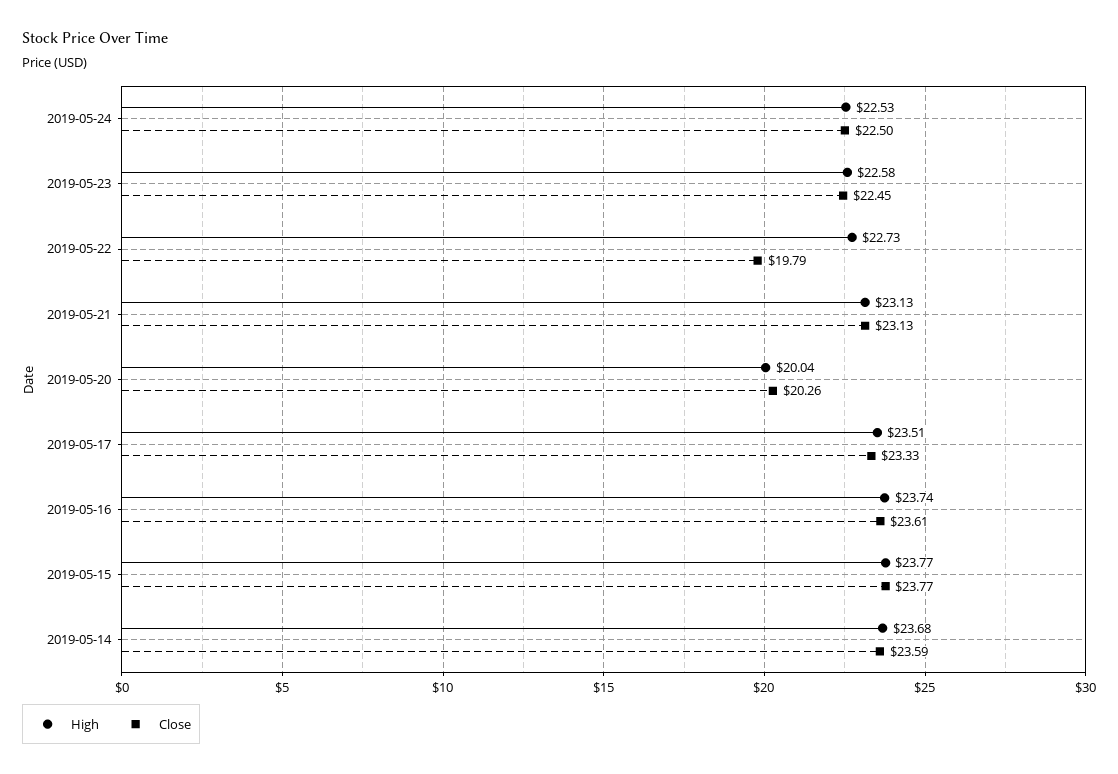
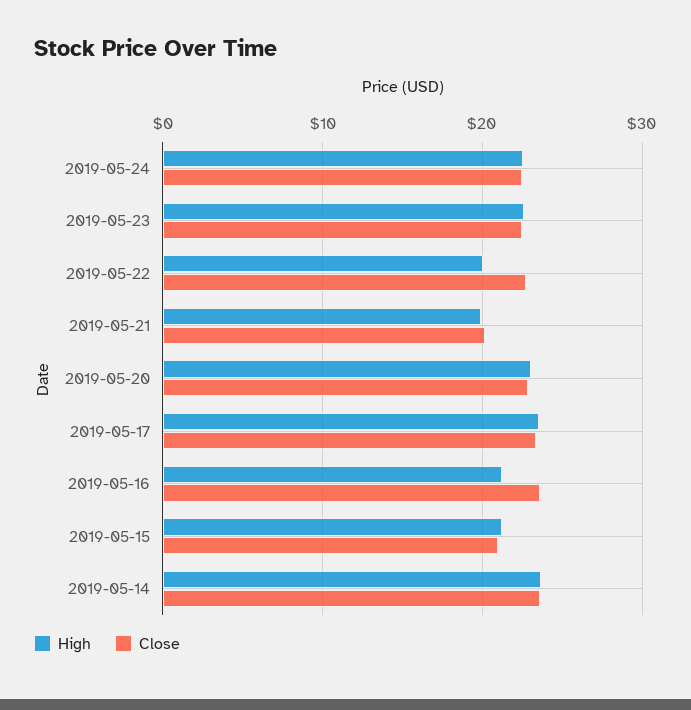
High, 2019-05-22: 22.73 -> 20
Close, 2019-05-22: 19.79 -> 23
High, 2019-05-21: 23.13 -> 20
Close, 2019-05-21: 23.13 -> 20
High, 2019-05-20: 20.04 -> 23
Close, 2019-05-20: 20.26 -> 23
High, 2019-05-16: 23.74 -> 21
High, 2019-05-15: 23.77 -> 21
Close, 2019-05-15: 23.77 -> 21

